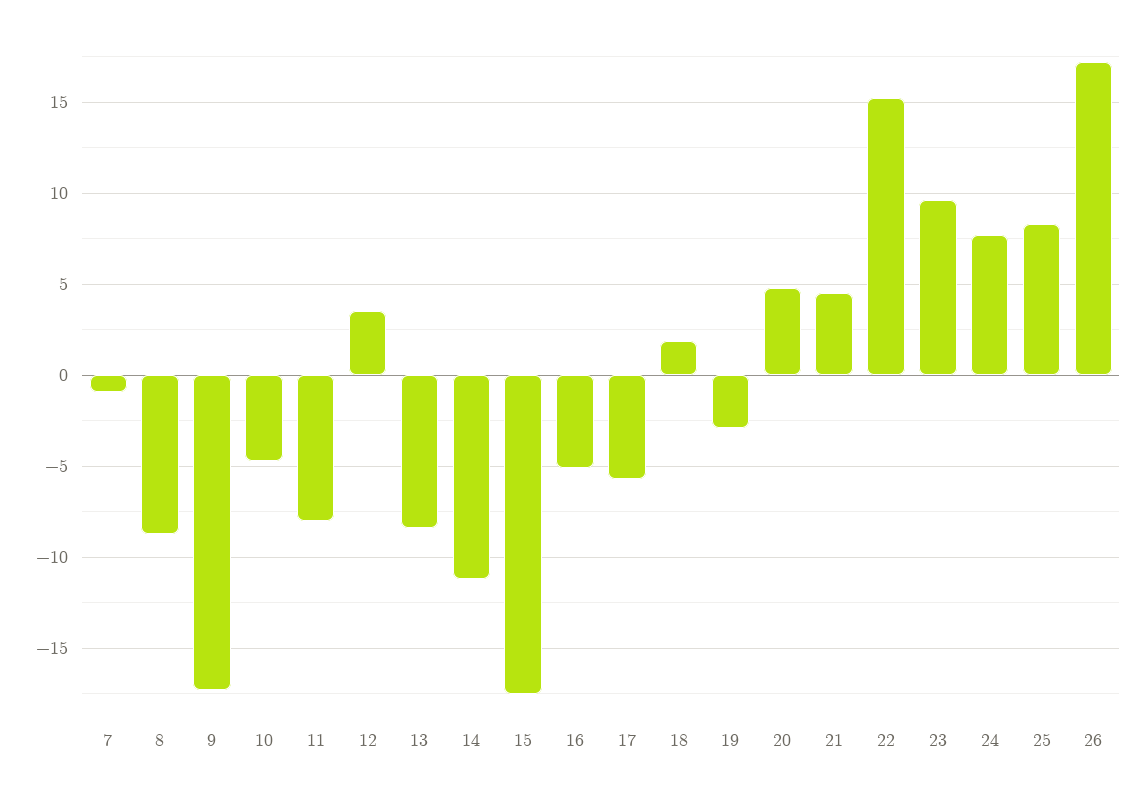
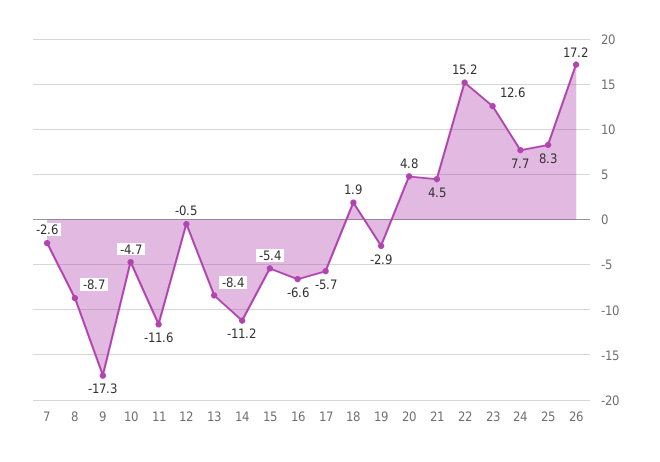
7: -1 -> -2.6
11: -8 -> -11.6
12: 3.5 -> -0.5
15: -17.5 -> -5.4
16: -5 -> -6.6
23: 9.5 -> 12.6

